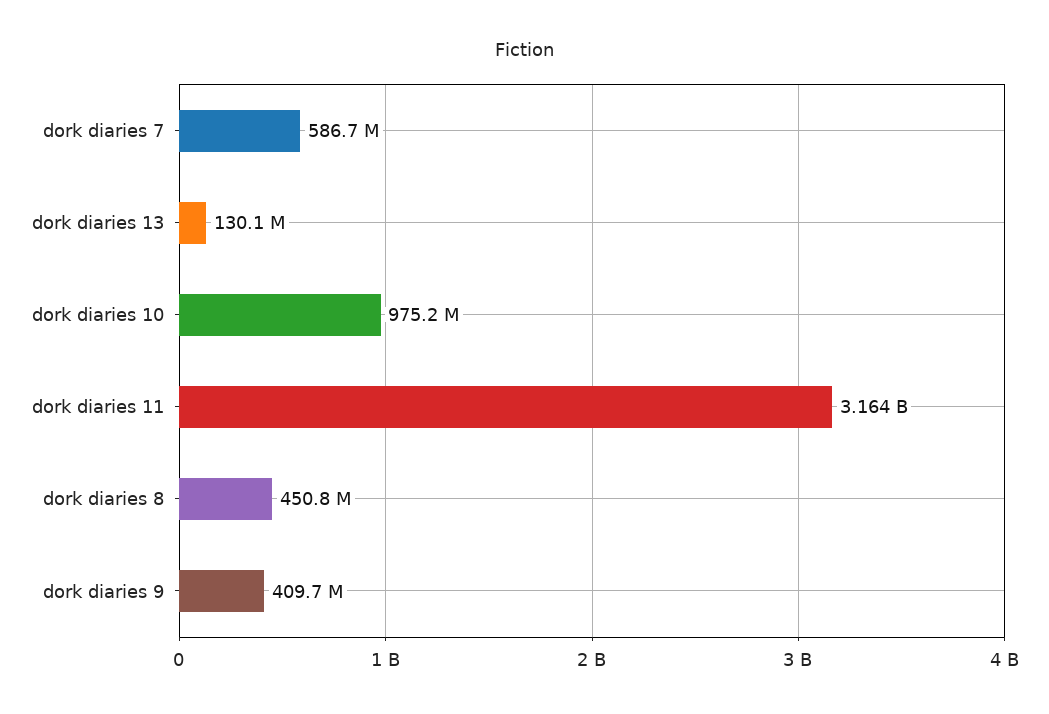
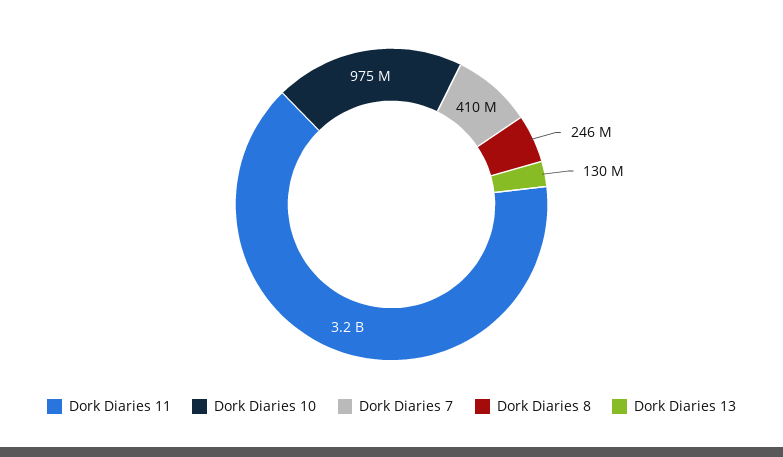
dork diaries 7: 586700000 -> 410000000
dork diaries 8: 450800000 -> 246000000
dork diaries 9: 409700000 -> none

